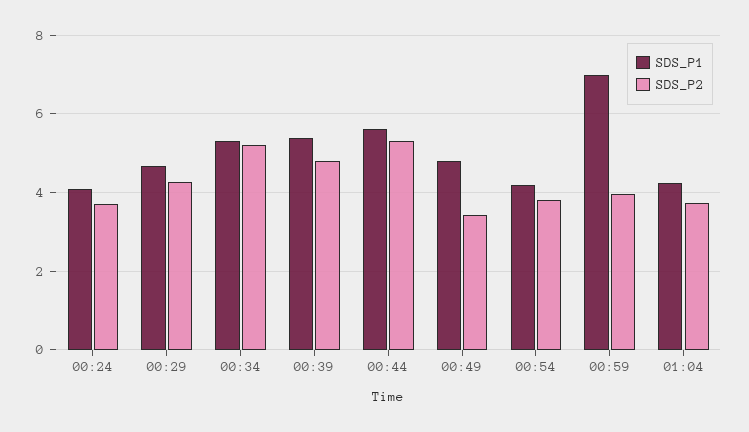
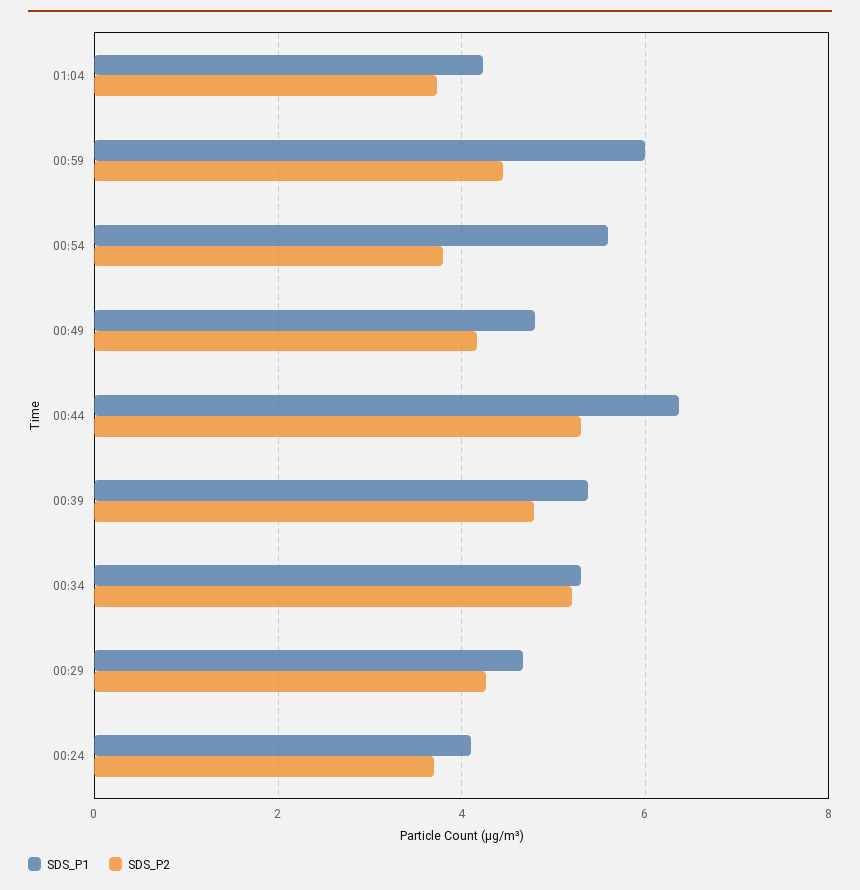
SDS_P1, 00:44: 5.6 -> 6.4
SDS_P2, 00:49: 3.4 -> 4.2
SDS_P1, 00:54: 4.2 -> 5.6
SDS_P1, 00:59: 7 -> 6
SDS_P2, 00:59: 4 -> 4.4

